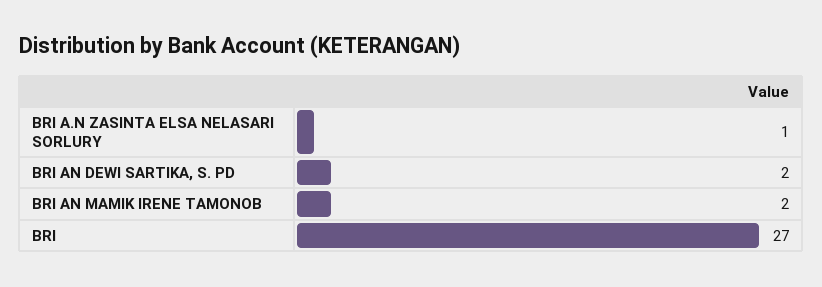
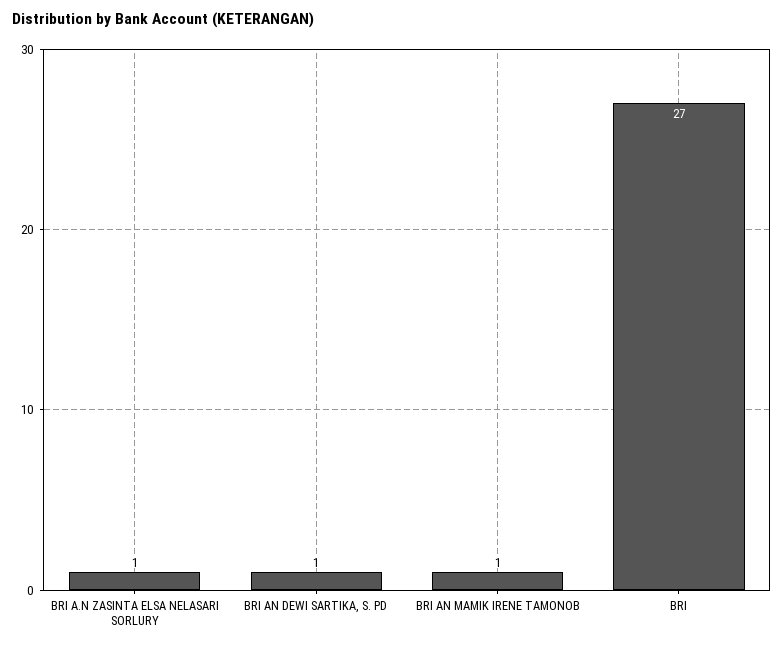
BRI AN DEWI SARTIKA, S. PD: 2 -> 1
BRI AN MAMIK IRENE TAMONOB: 2 -> 1

